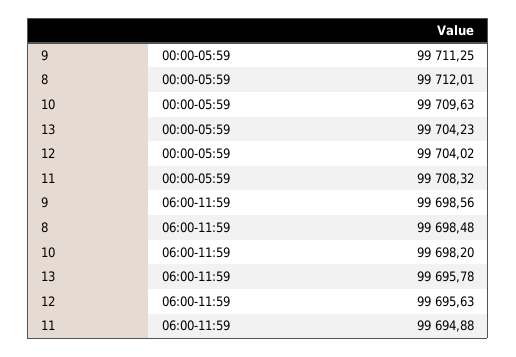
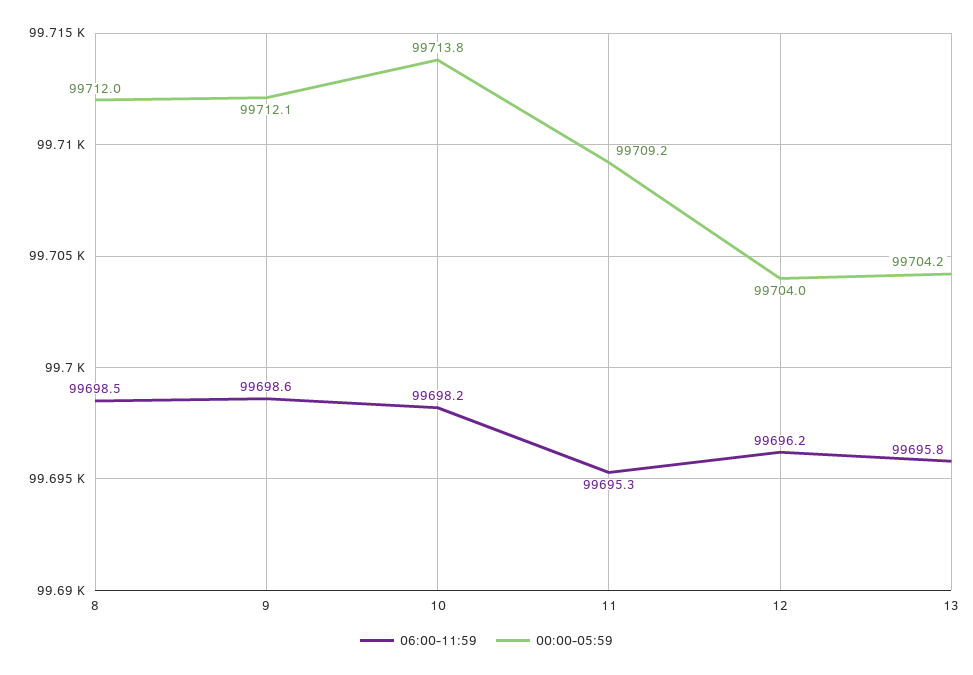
00:00-05:59, 9: 99711.25 -> 99712.1
00:00-05:59, 10: 99709.63 -> 99713.8
00:00-05:59, 11: 99708.32 -> 99709.2
06:00-11:59, 12: 99695.63 -> 99696.2
06:00-11:59, 11: 99694.88 -> 99695.3

